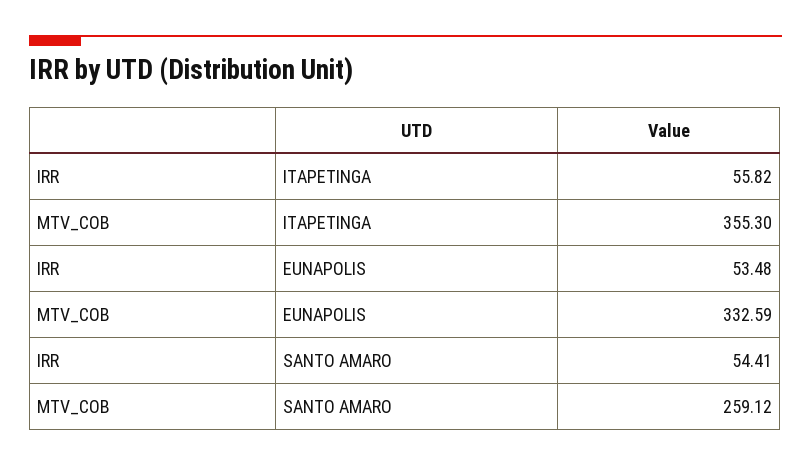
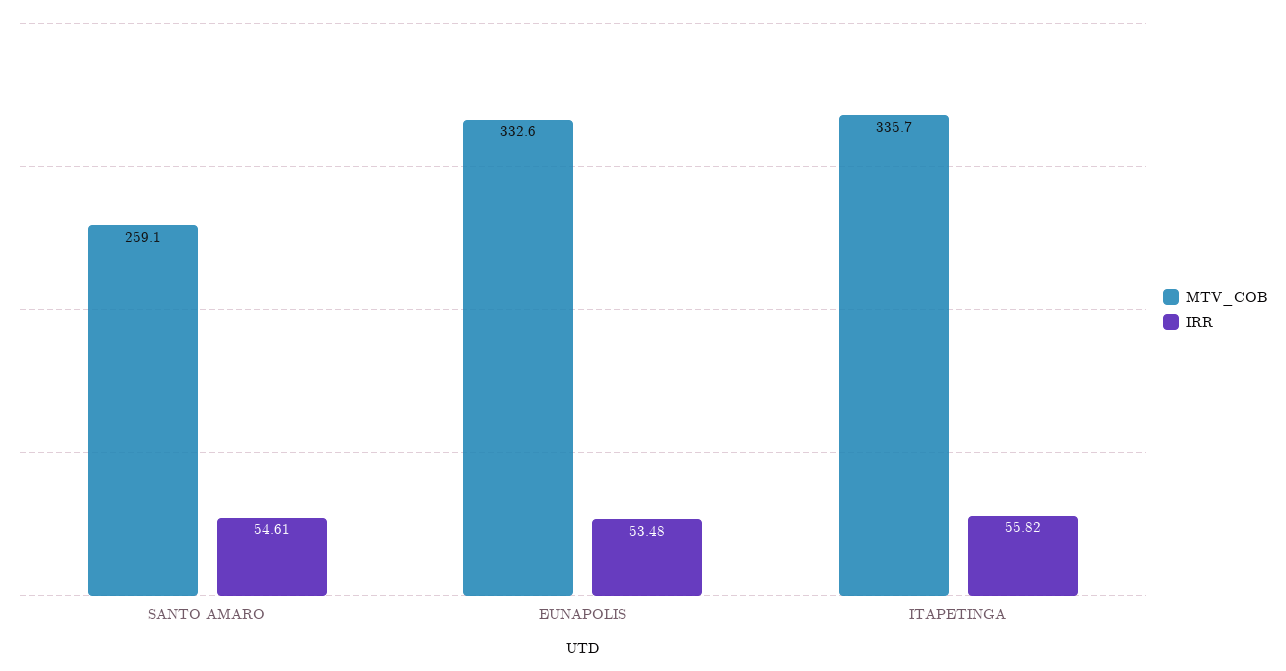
MTV_COB, ITAPETINGA: 355.3 -> 335.7
IRR, SANTO AMARO: 54.41 -> 54.61

